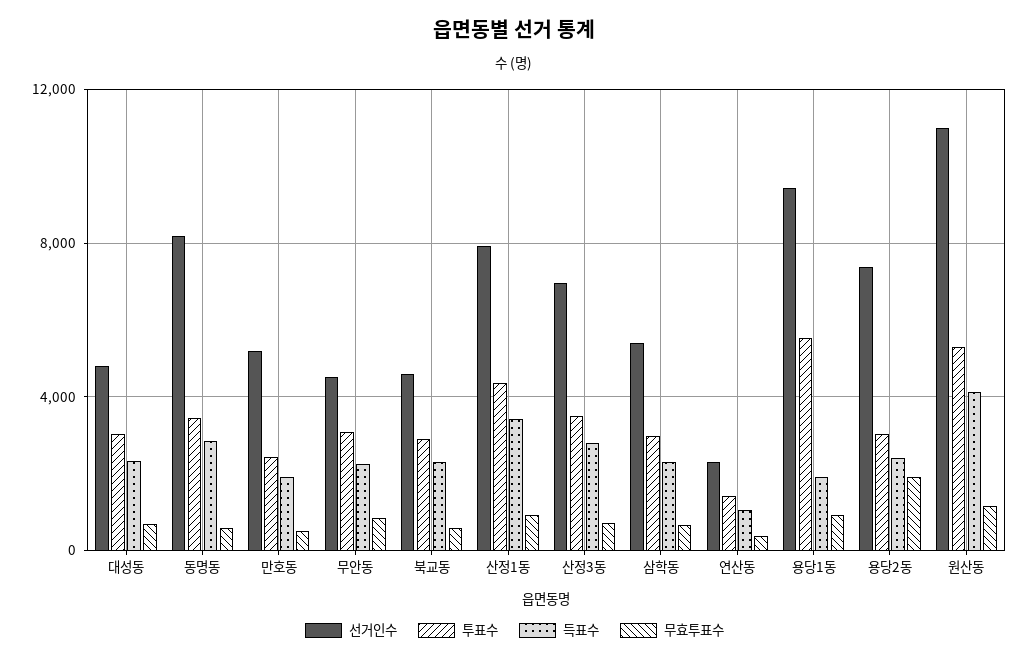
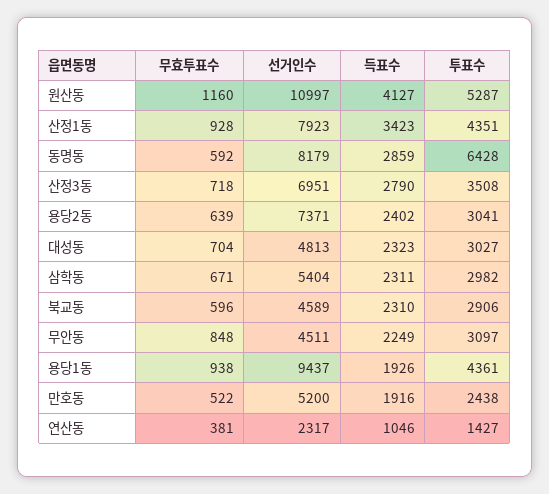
투표수, 동명동: 3500 -> 6428
투표수, 용당1동: 5500 -> 4361
무효투표수, 용당2동: 2000 -> 639

